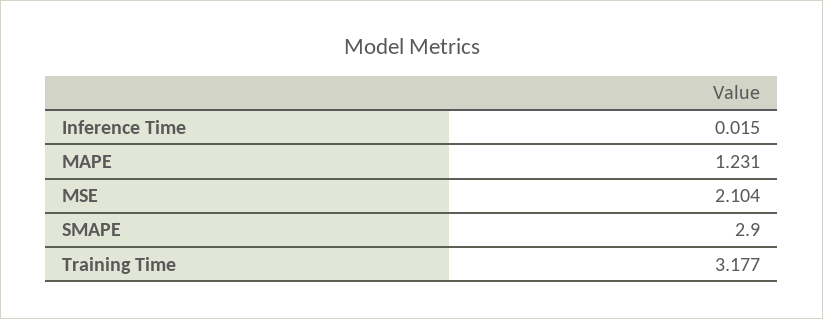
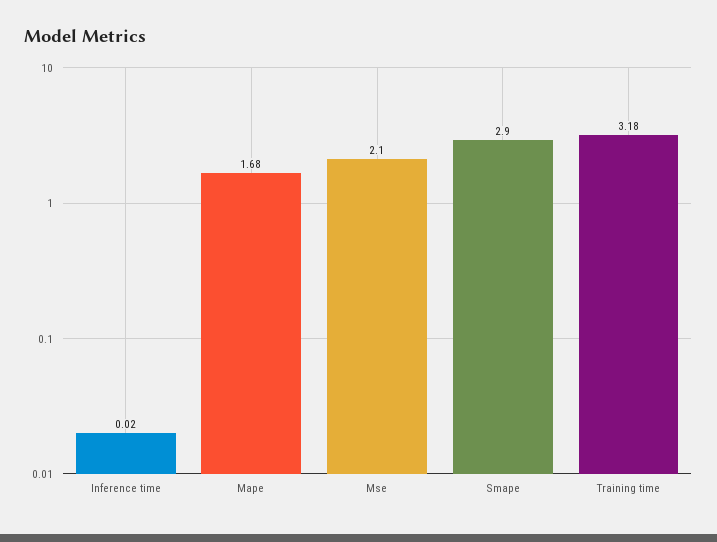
MAPE: 1.231 -> 1.68

